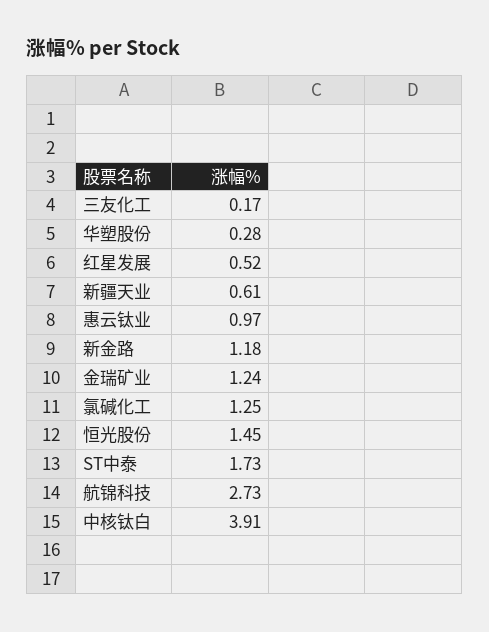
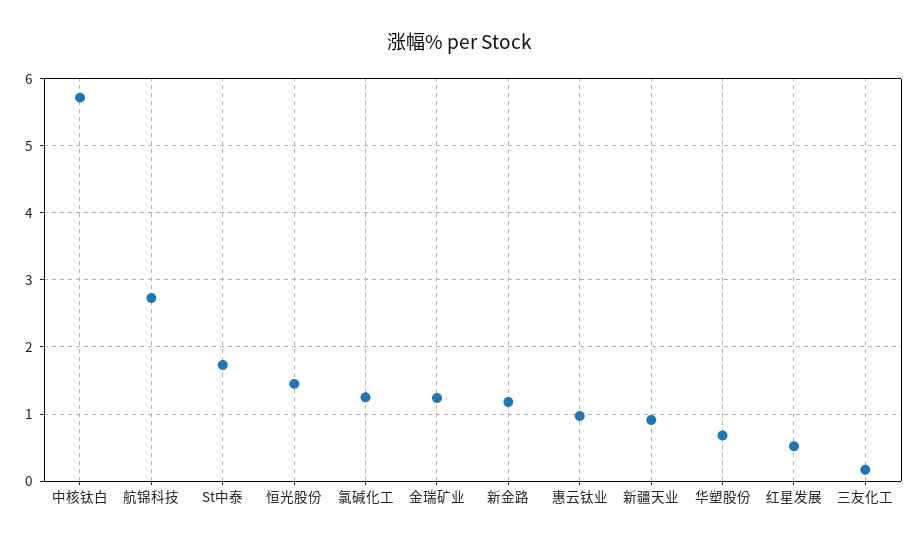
华塑股份: 0.28 -> 0.7
新疆天业: 0.61 -> 0.9
中核钛白: 3.91 -> 5.7

